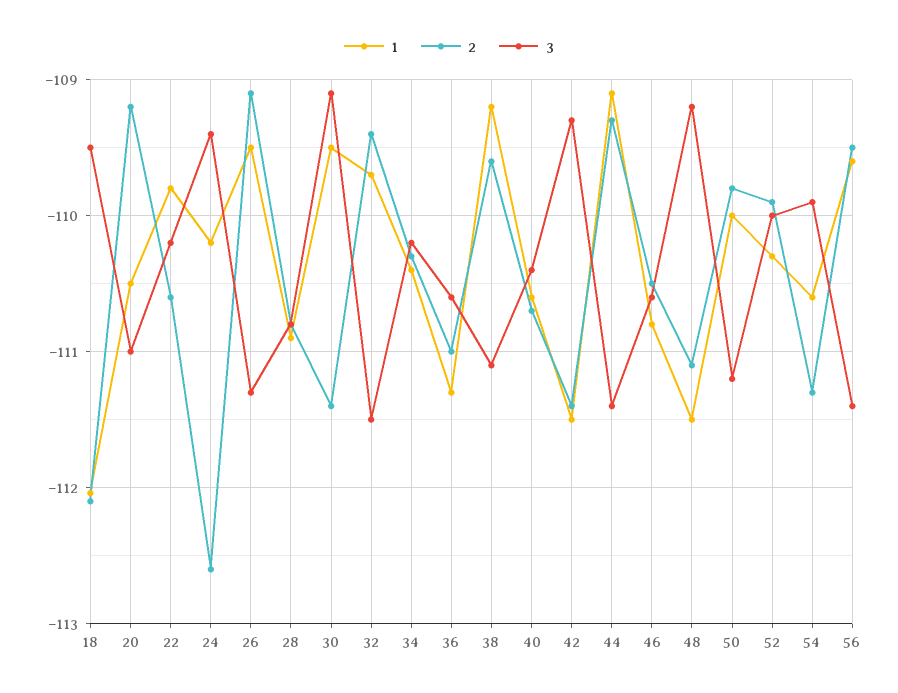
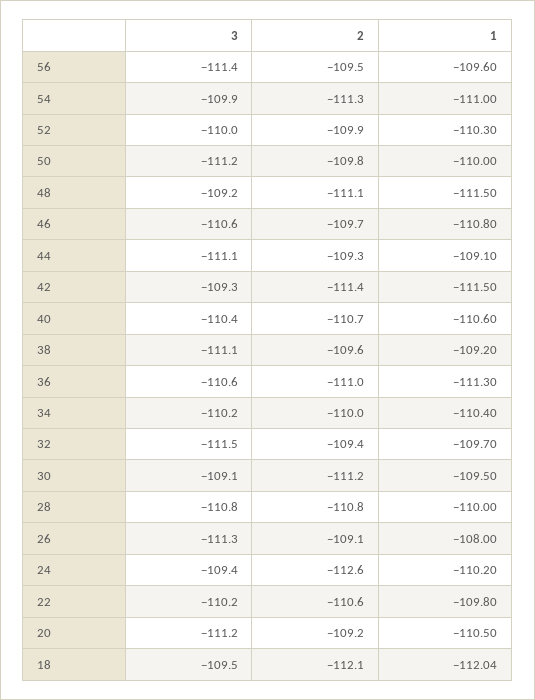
3, 20: -111 -> -111.2
1, 26: -109.5 -> -108
1, 28: -110.9 -> -110
2, 30: -111.4 -> -111.2
2, 34: -110.3 -> -110
3, 44: -111.4 -> -111.1
2, 46: -110.5 -> -109.7
1, 54: -110.6 -> -111

